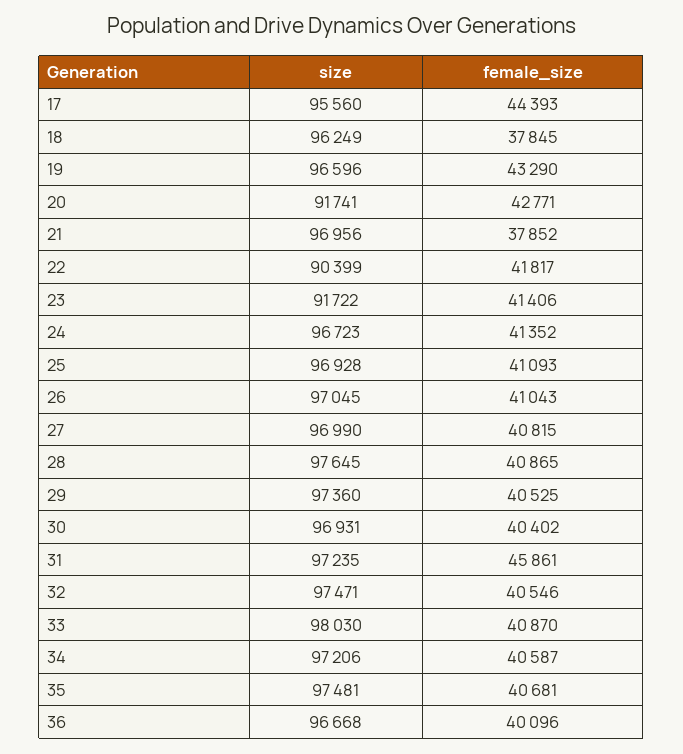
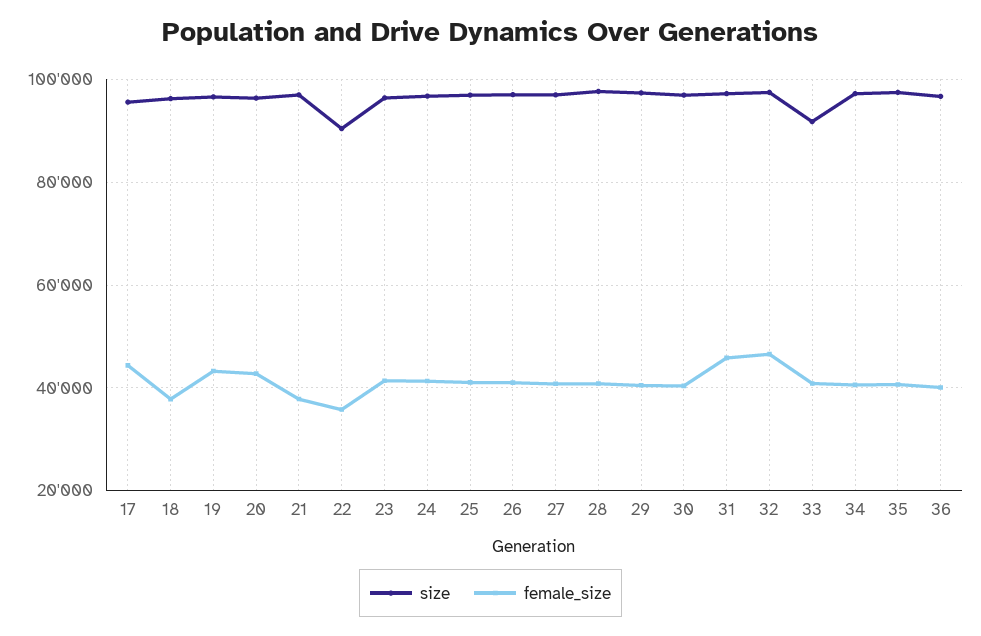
size, 20: 91741 -> 96000
female_size, 22: 41817 -> 36000
size, 23: 91722 -> 96000
female_size, 32: 40546 -> 46000
size, 33: 98030 -> 92000

